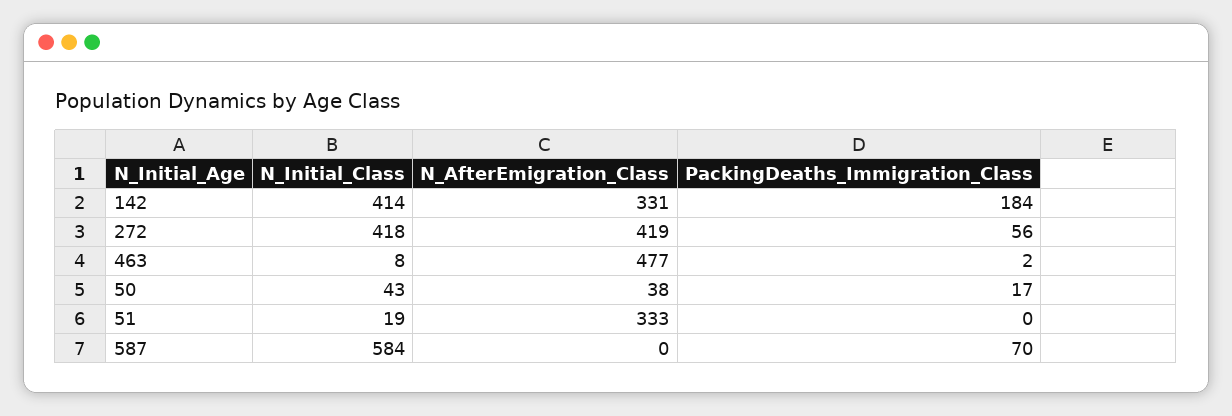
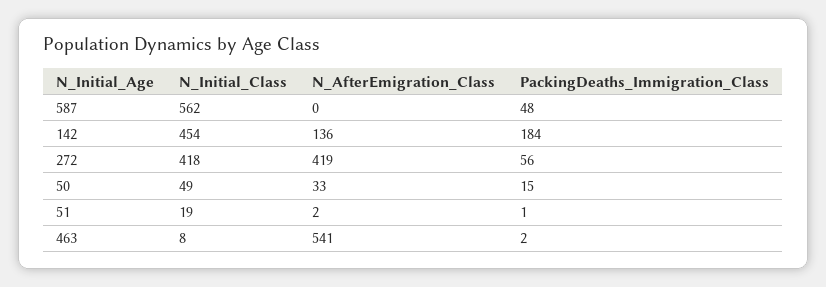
N_Initial_Class, 142: 414 -> 454
N_AfterEmigration_Class, 142: 331 -> 136
N_AfterEmigration_Class, 463: 477 -> 541
N_Initial_Class, 50: 43 -> 49
N_AfterEmigration_Class, 50: 38 -> 33
PackingDeaths_Immigration_Class, 50: 17 -> 15
N_AfterEmigration_Class, 51: 333 -> 2
PackingDeaths_Immigration_Class, 51: 0 -> 1
N_Initial_Class, 587: 584 -> 562
PackingDeaths_Immigration_Class, 587: 70 -> 48

